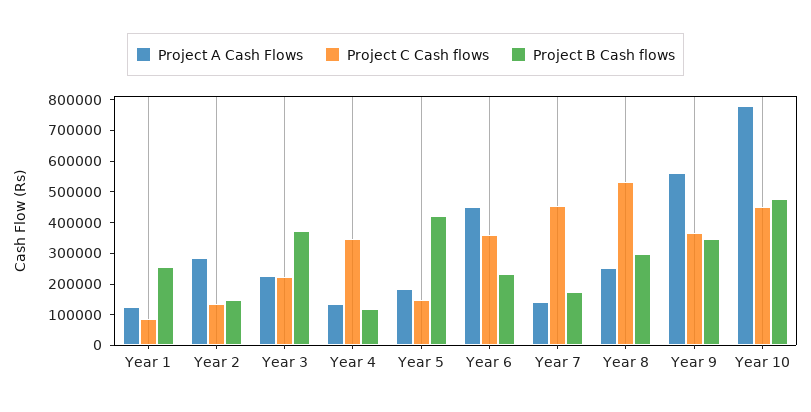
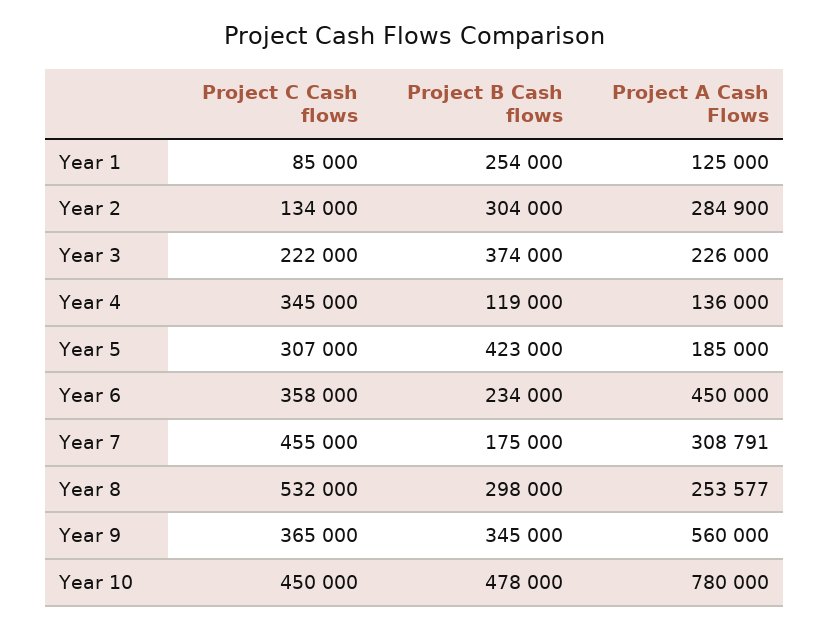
Project B Cash flows, Year 2: 150000 -> 304000
Project C Cash flows, Year 5: 150000 -> 307000
Project A Cash Flows, Year 7: 150000 -> 308791

